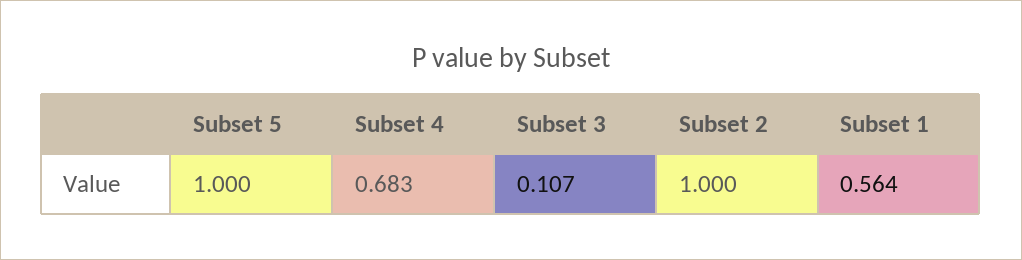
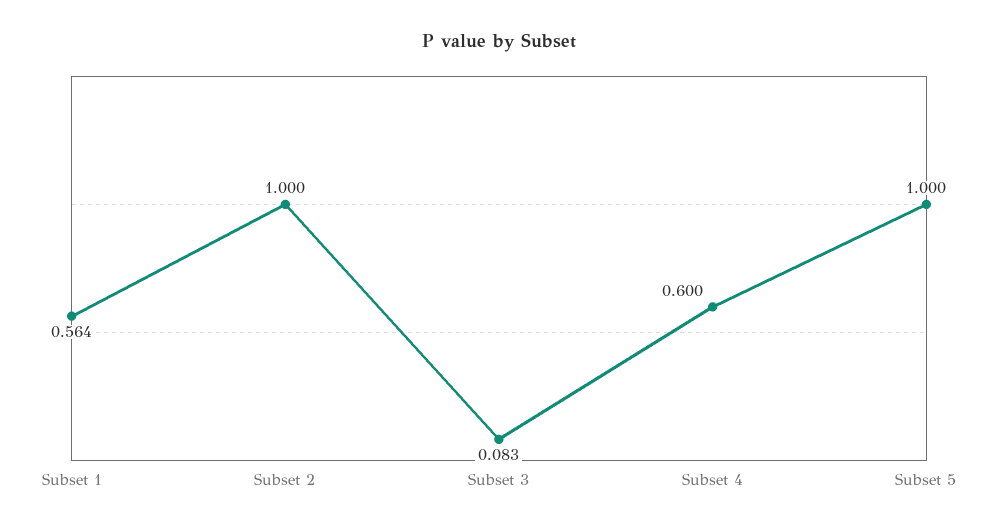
Subset 4: 0.683 -> 0.6
Subset 3: 0.107 -> 0.083

